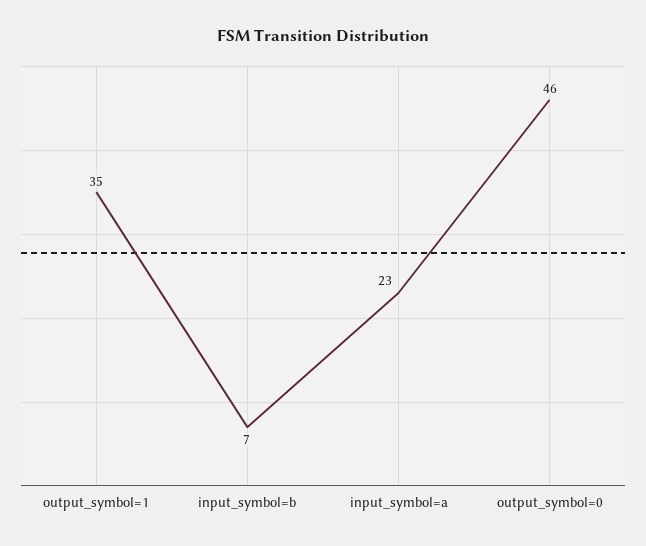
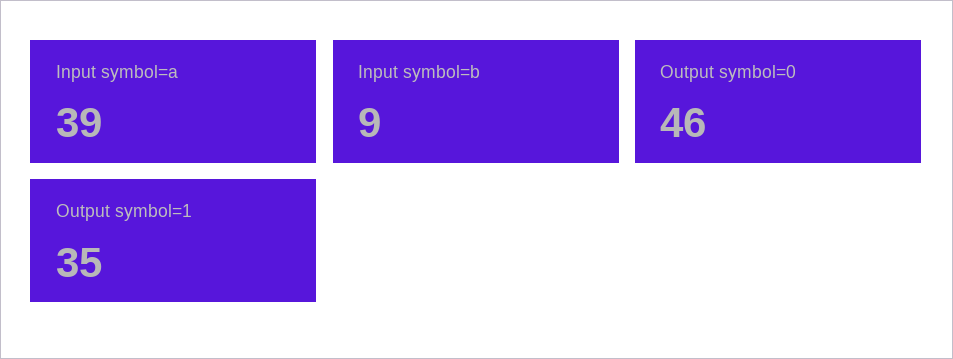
input_symbol=b: 7 -> 9
input_symbol=a: 23 -> 39

